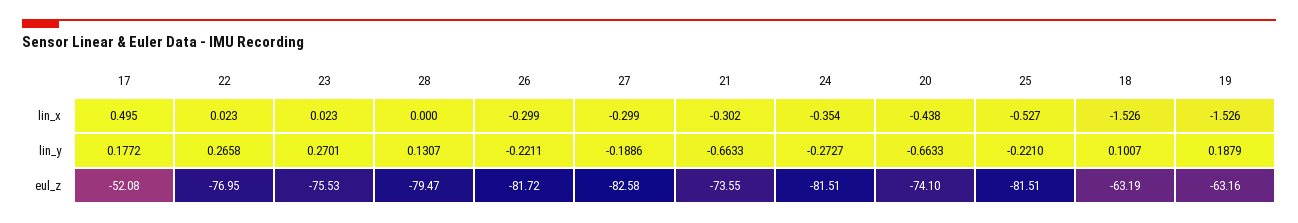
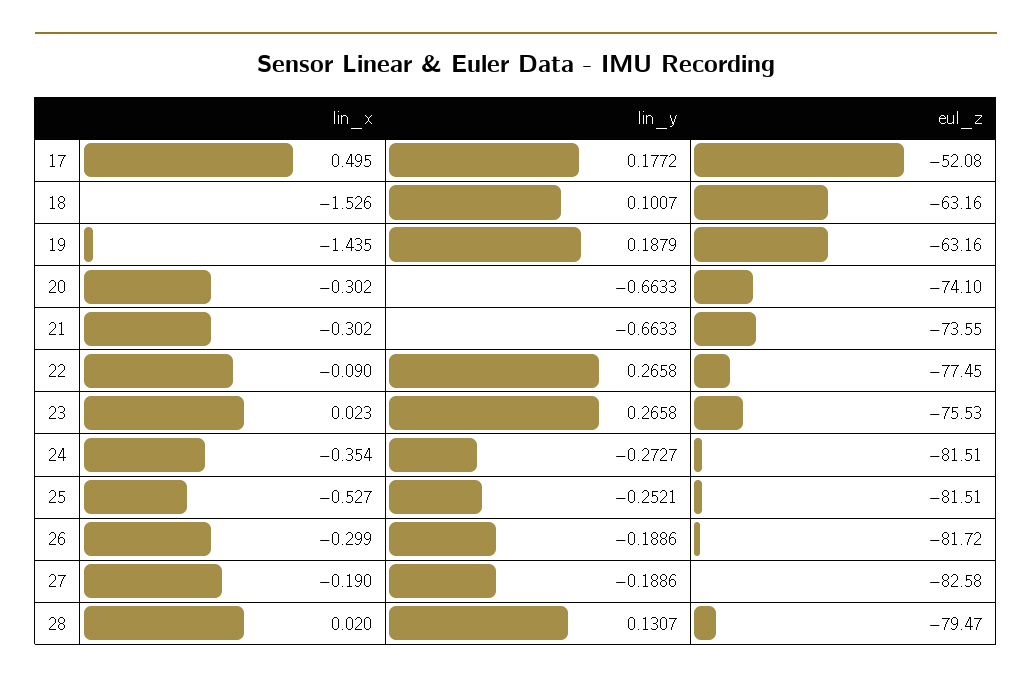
22, lin_x: 0.023 -> -0.09
28, lin_x: 0 -> 0.02
27, lin_x: -0.299 -> -0.19
20, lin_x: -0.438 -> -0.302
19, lin_x: -1.526 -> -1.435
23, lin_y: 0.2701 -> 0.2658
26, lin_y: -0.2211 -> -0.1886
25, lin_y: -0.221 -> -0.2521
22, eul_z: -76.95 -> -77.45
18, eul_z: -63.19 -> -63.16

